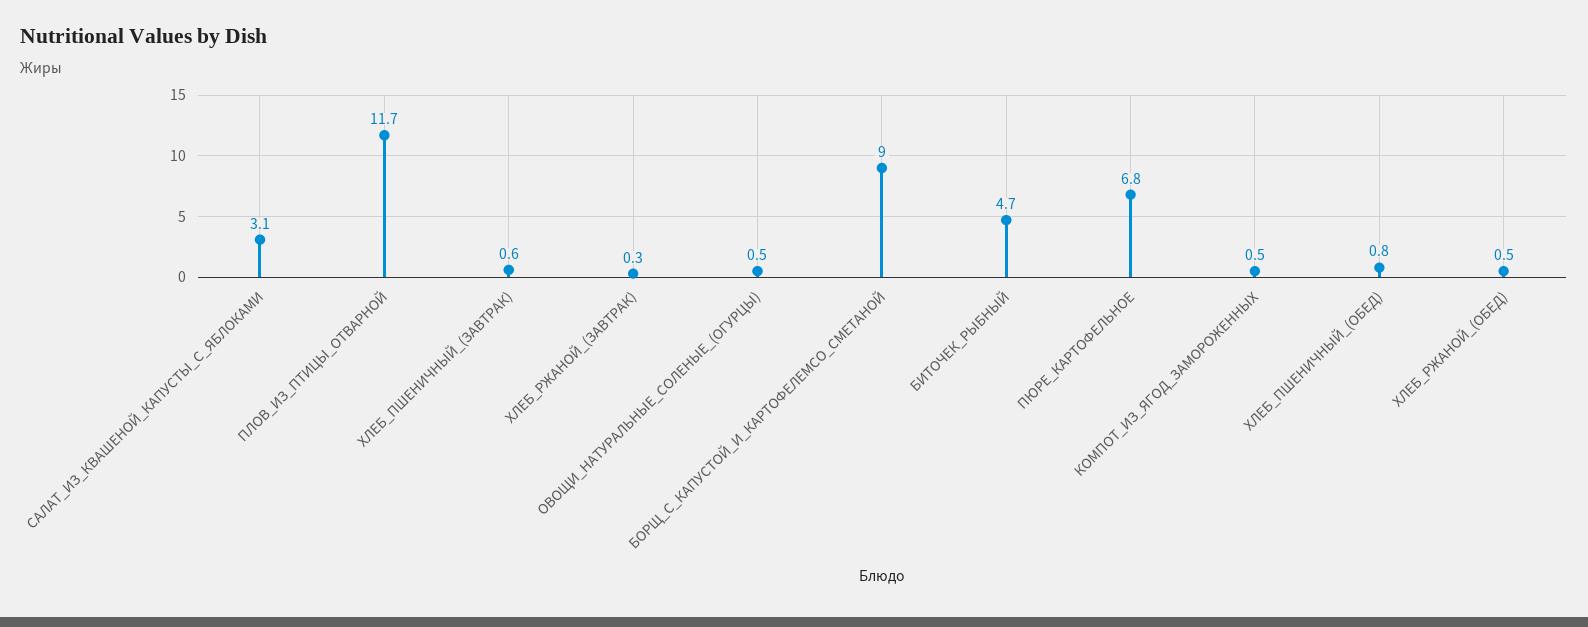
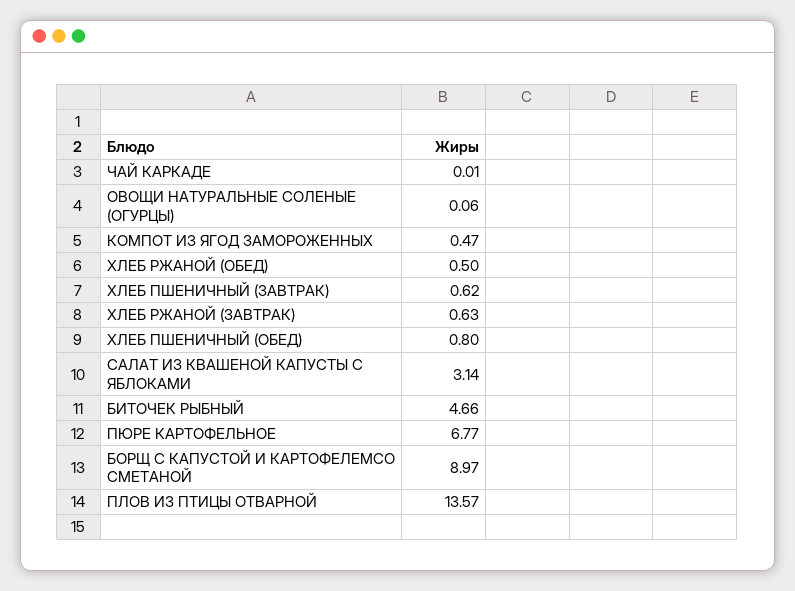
ПЛОВ_ИЗ_ПТИЦЫ_ОТВАРНОЙ: 11.7 -> 13.57
ХЛЕБ_РЖАНОЙ_(ЗАВТРАК): 0.3 -> 0.63
ОВОЩИ_НАТУРАЛЬНЫЕ_СОЛЕНЫЕ_(ОГУРЦЫ): 0.5 -> 0.06
ЧАЙ КАРКАДЕ: none -> 0.01

